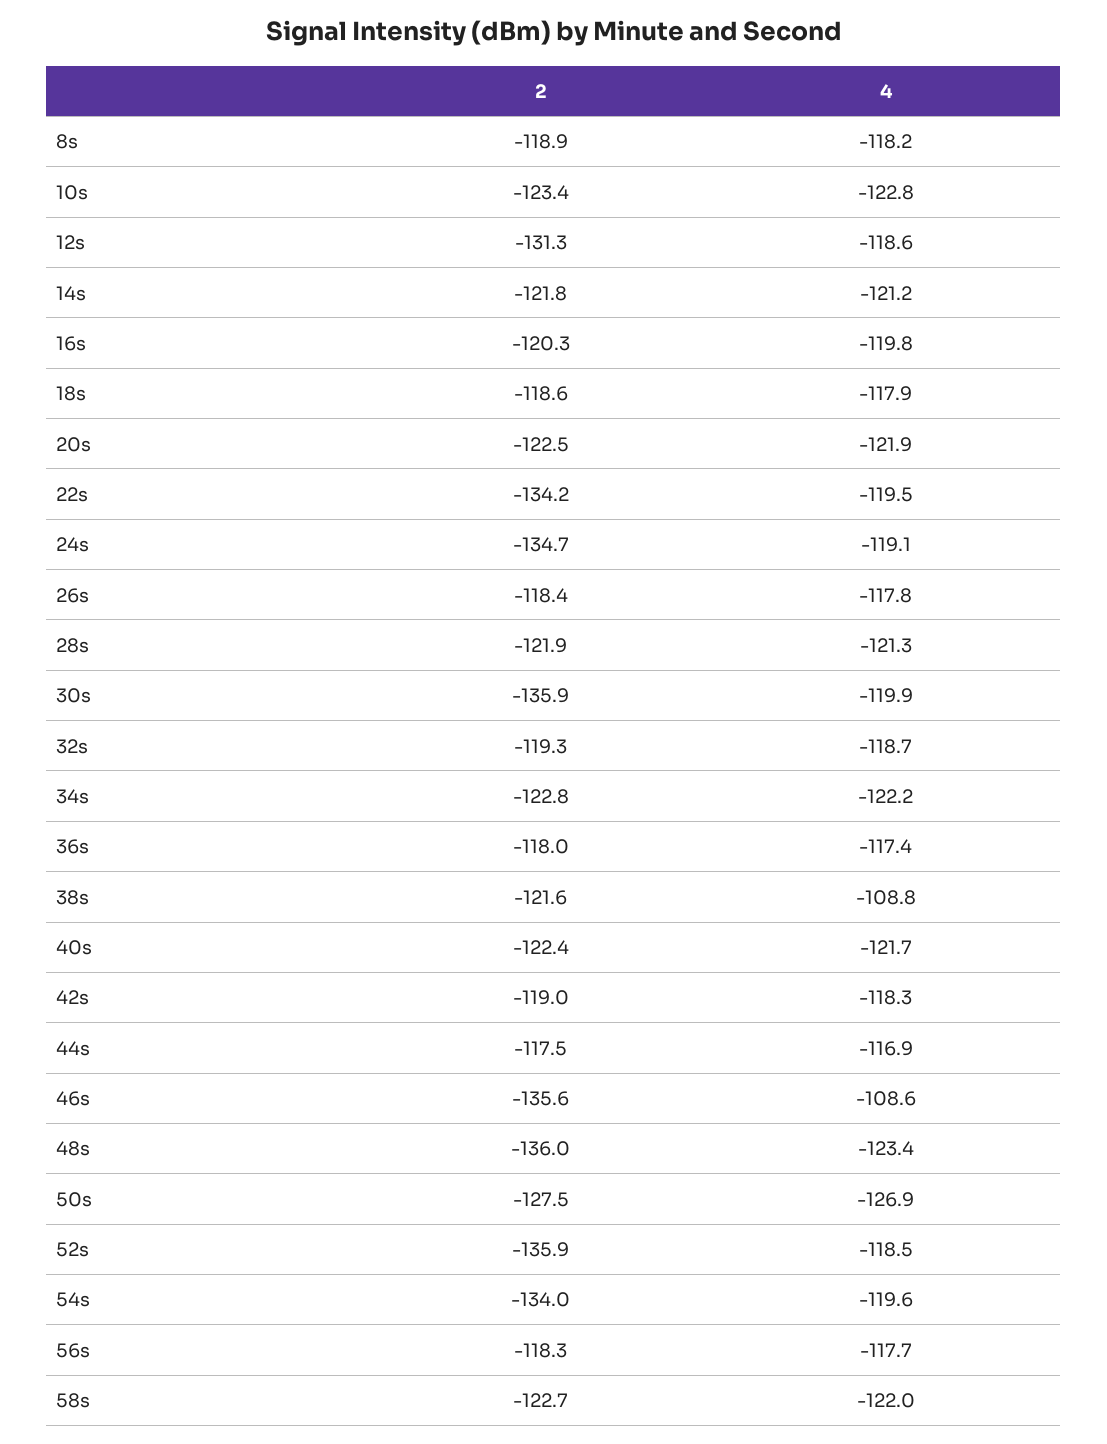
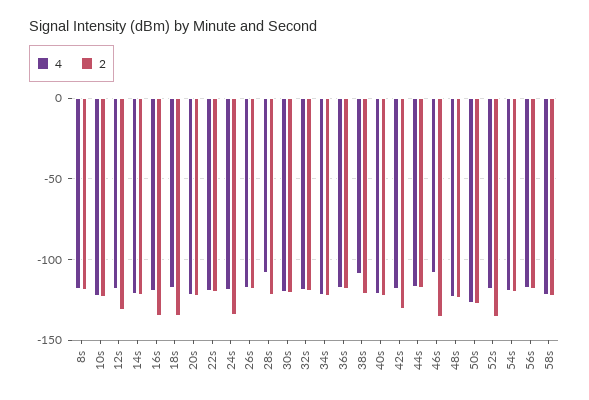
2, 16s: -120.3 -> -135
2, 18s: -118.6 -> -135
2, 22s: -134.2 -> -120
4, 28s: -121.3 -> -110
2, 30s: -135.9 -> -120
2, 42s: -119 -> -130
2, 48s: -136 -> -125
2, 54s: -134 -> -120

